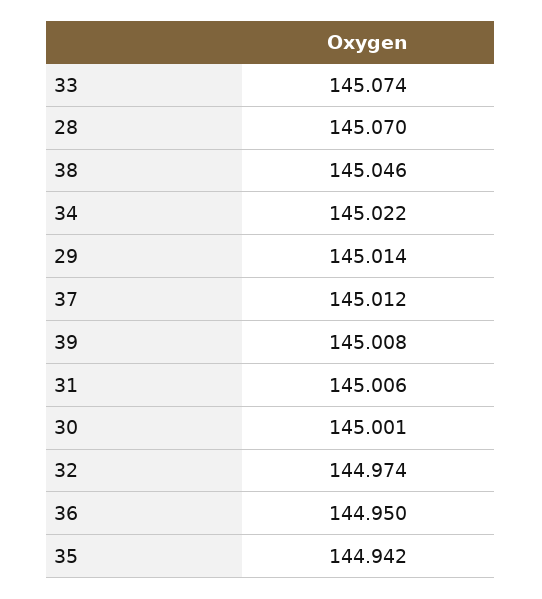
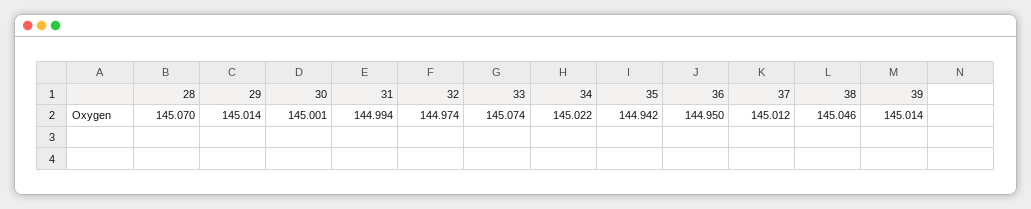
39: 145.008 -> 145.014
31: 145.006 -> 144.994

